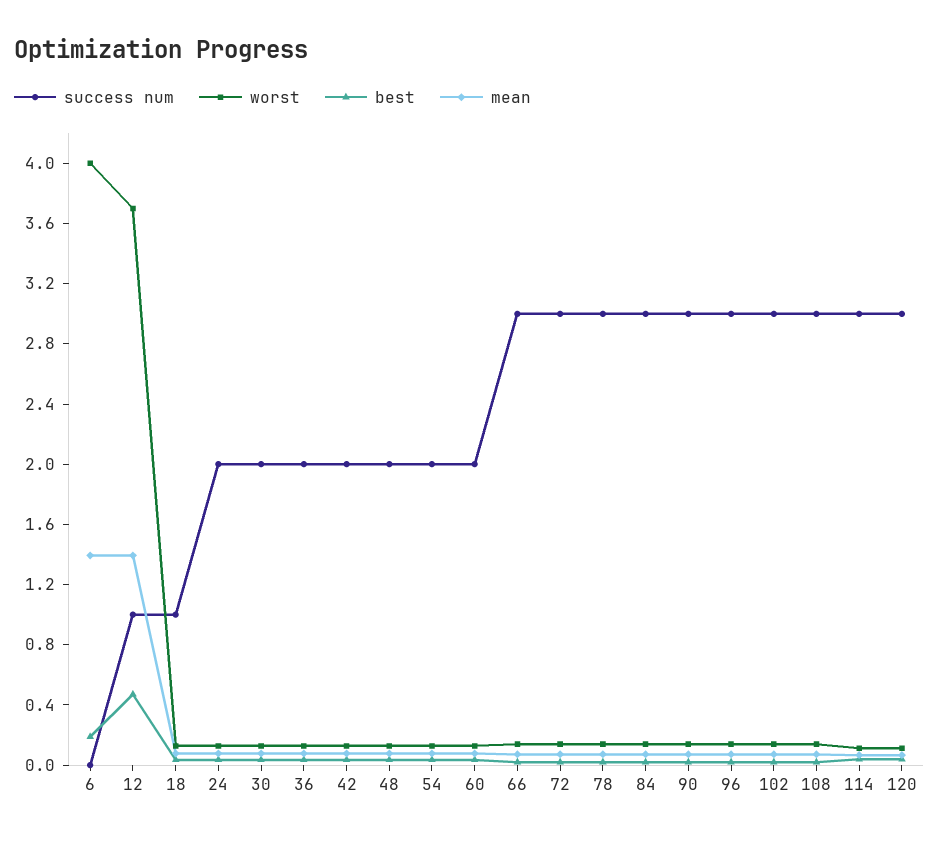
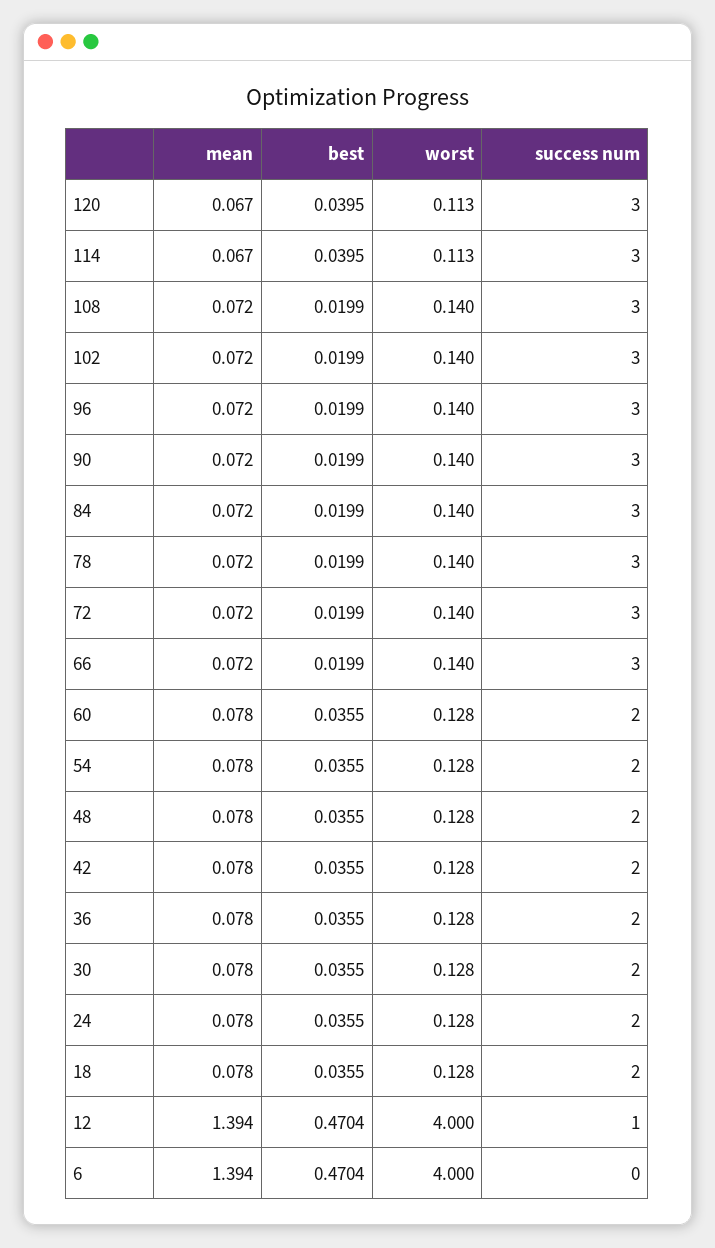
best, 6: 0.2 -> 0.4704
worst, 12: 3.7 -> 4
success num, 18: 1 -> 2

